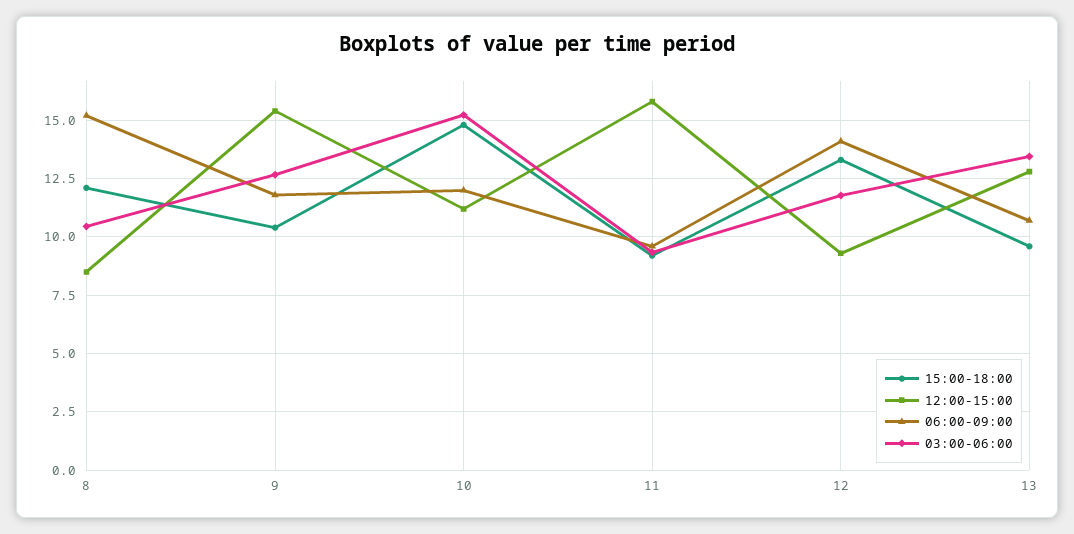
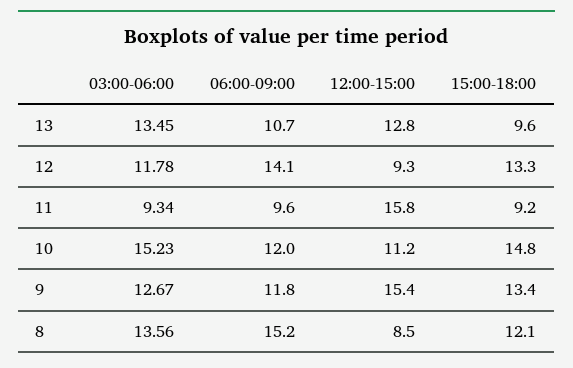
03:00-06:00, 8: 10.5 -> 13.56
15:00-18:00, 9: 10.5 -> 13.4

